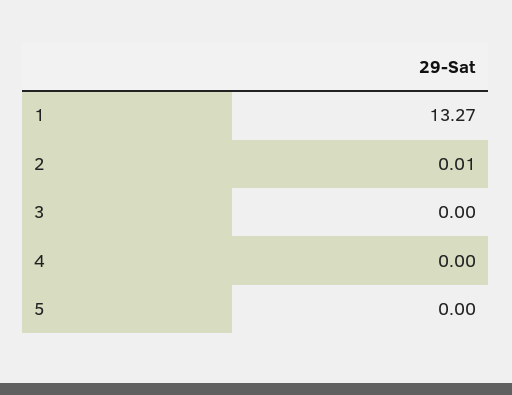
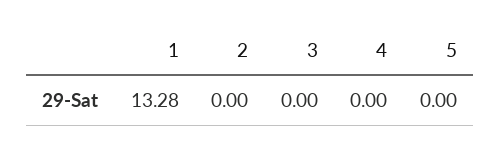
1: 13.27 -> 13.28
2: 0.01 -> 0

